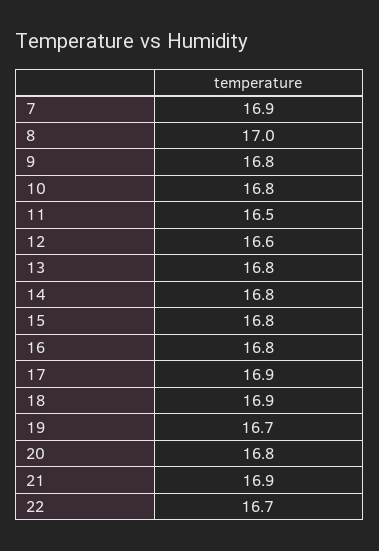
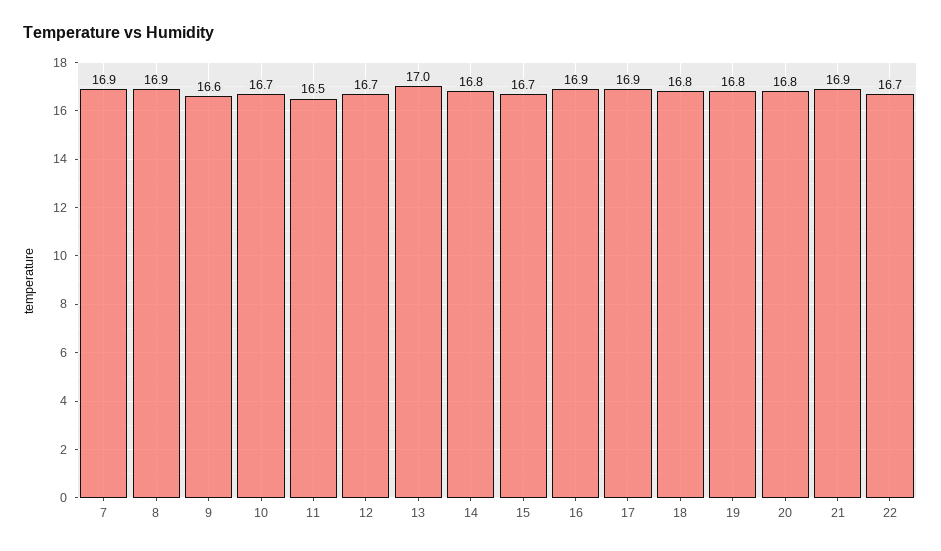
8: 17 -> 16.9
9: 16.8 -> 16.6
10: 16.8 -> 16.7
12: 16.6 -> 16.7
13: 16.8 -> 17
15: 16.8 -> 16.7
16: 16.8 -> 16.9
18: 16.9 -> 16.8
19: 16.7 -> 16.8

